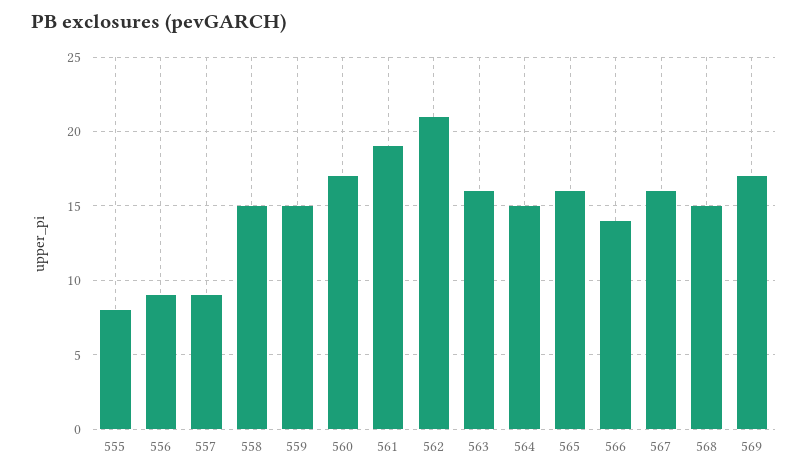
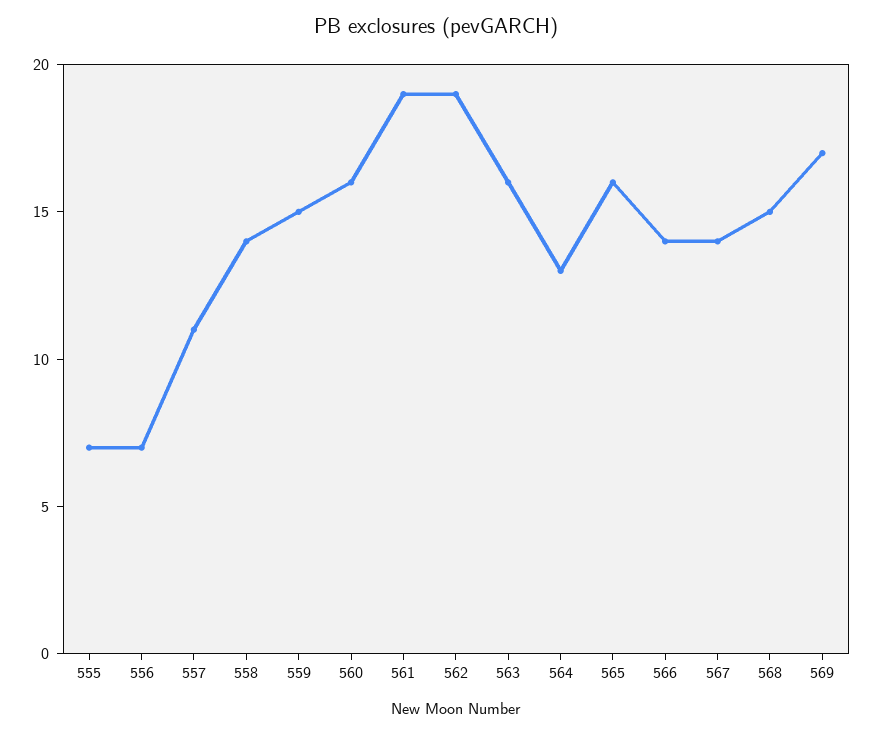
555: 8 -> 7
556: 9 -> 7
557: 9 -> 11
558: 15 -> 14
560: 17 -> 16
562: 21 -> 19
564: 15 -> 13
567: 16 -> 14

